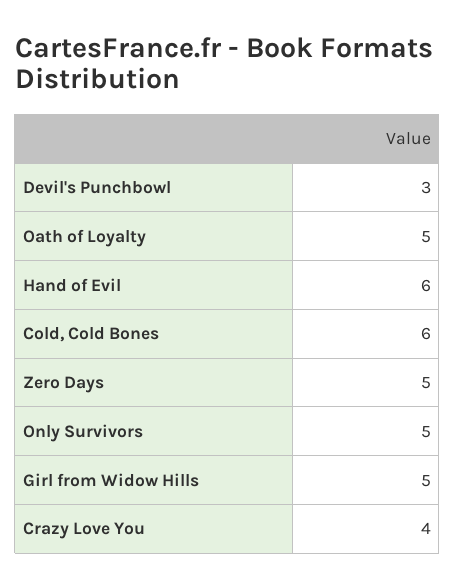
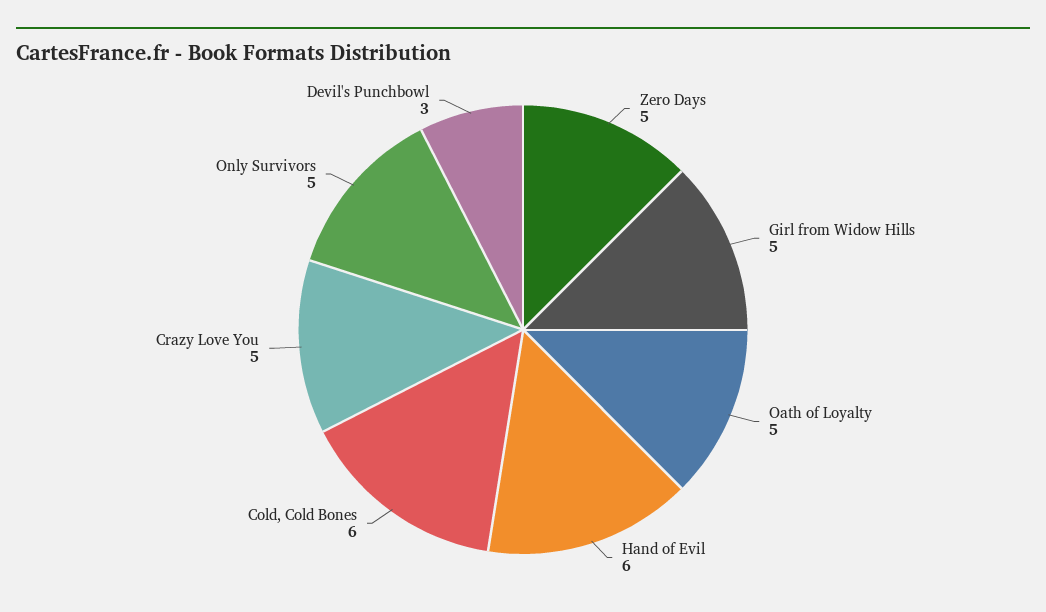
Crazy Love You: 4 -> 5

